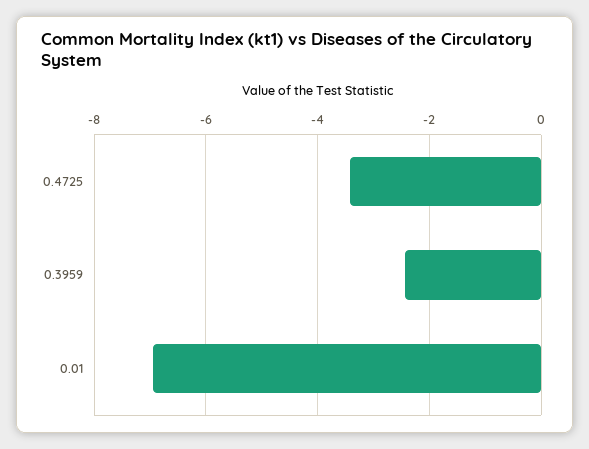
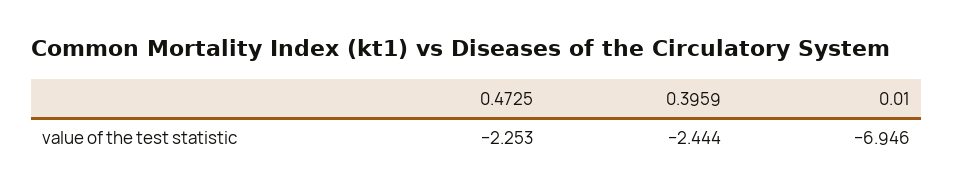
0.4725: -3.4 -> -2.253

